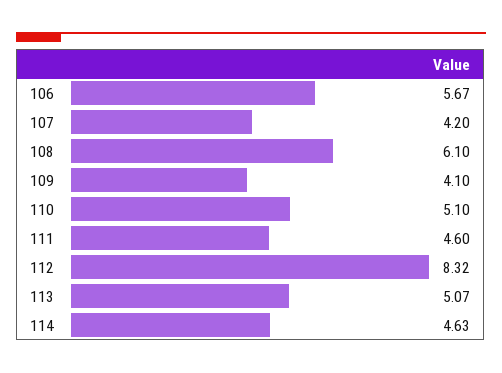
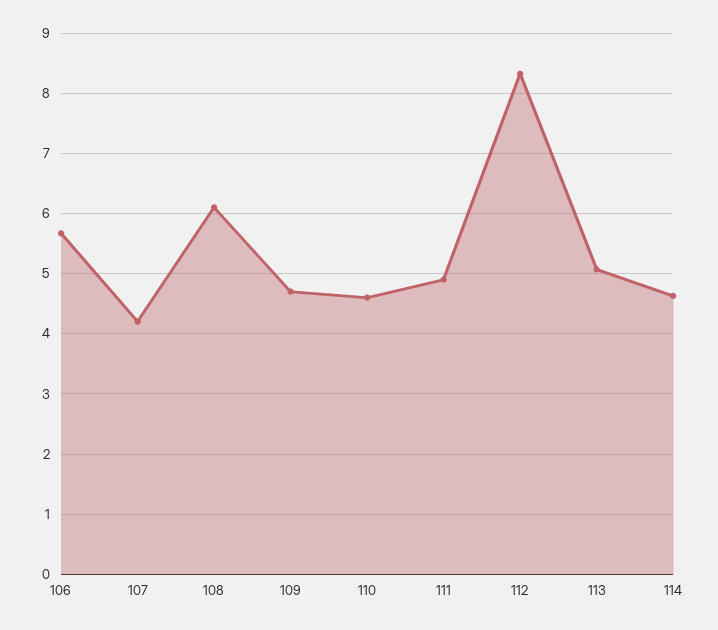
109: 4.1 -> 4.7
110: 5.1 -> 4.6
111: 4.6 -> 4.9

